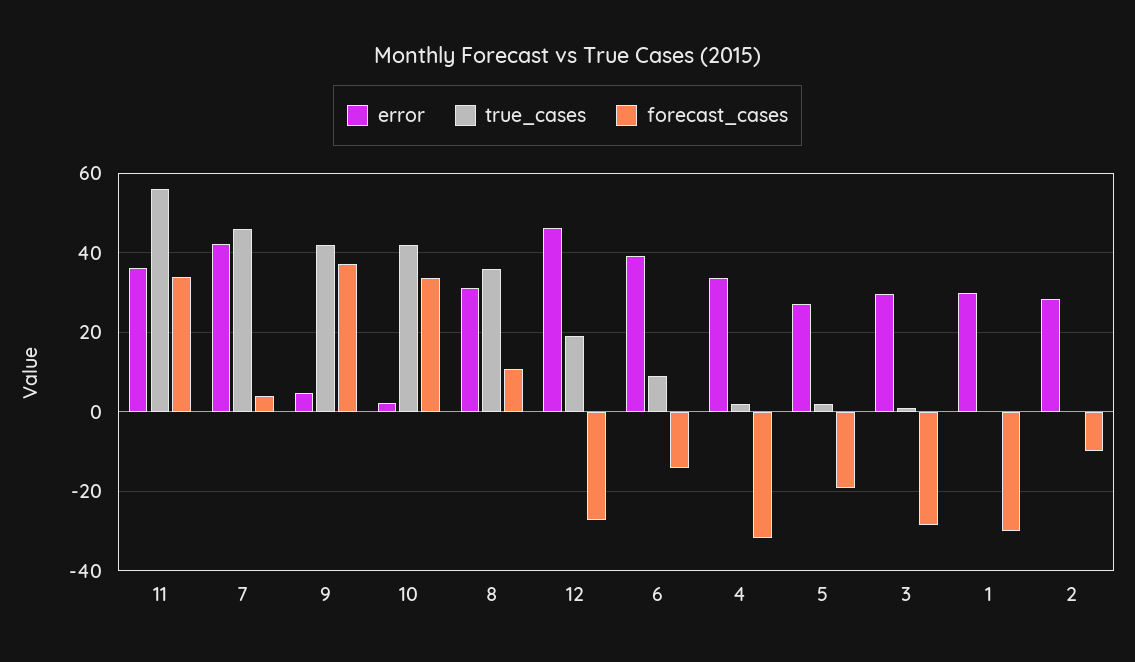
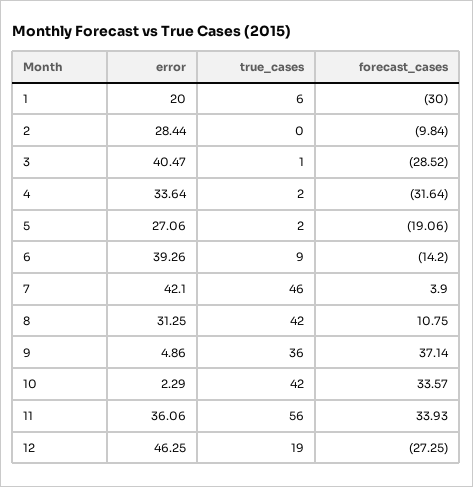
true_cases, 9: 42 -> 36
true_cases, 8: 36 -> 42
error, 3: 30 -> 40.47
error, 1: 30 -> 20
true_cases, 1: 0 -> 6

